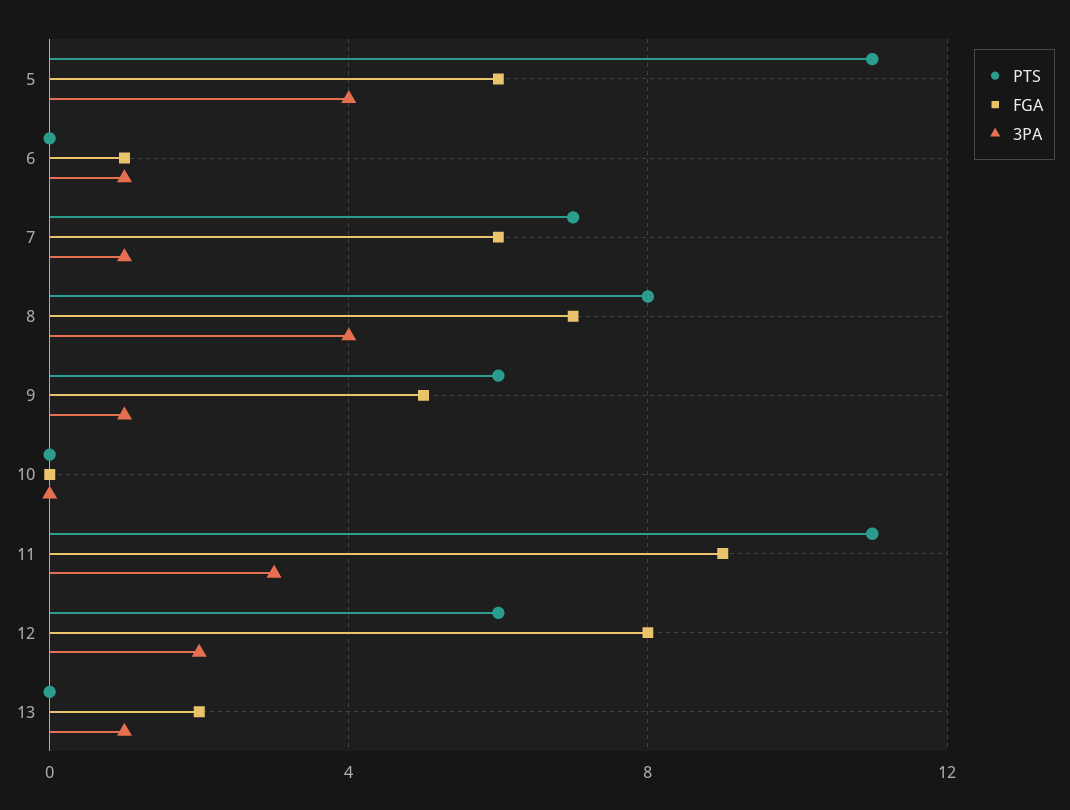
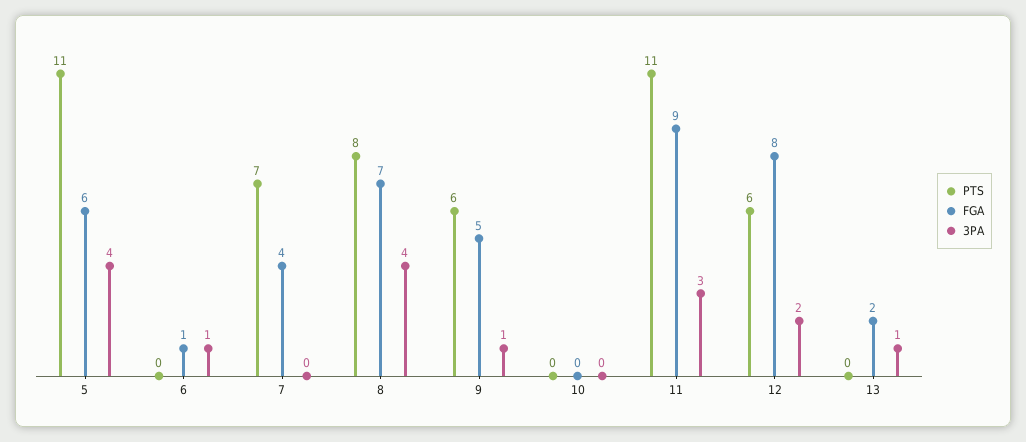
FGA, 7: 6 -> 4
3PA, 7: 1 -> 0

